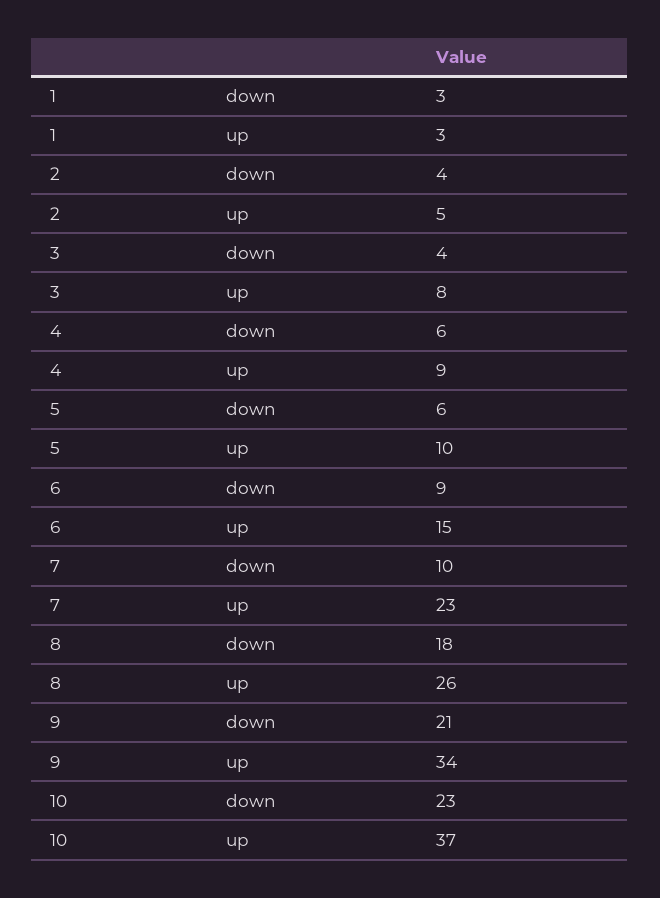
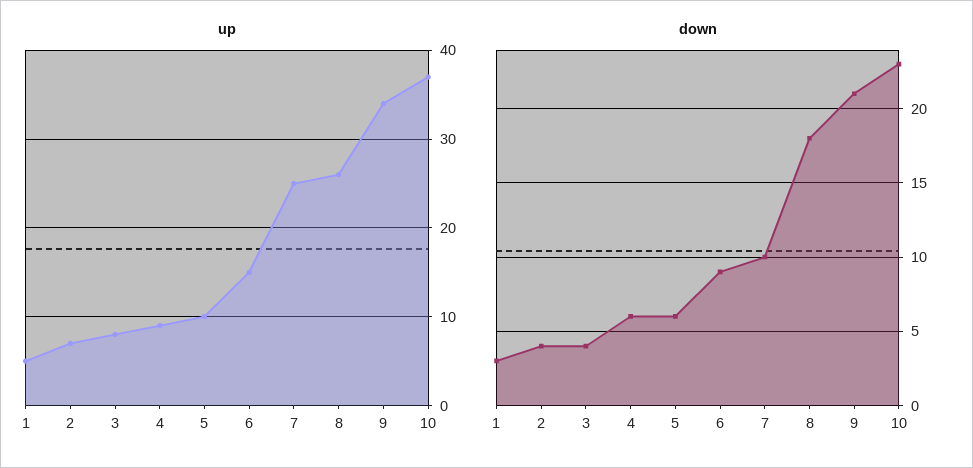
up, 1: 3 -> 5
up, 2: 5 -> 7
up, 7: 23 -> 25

